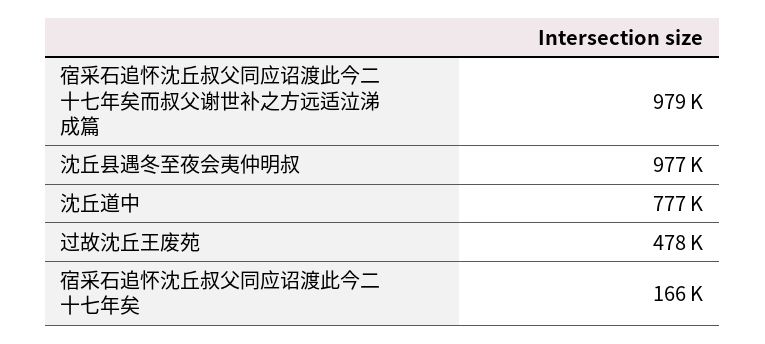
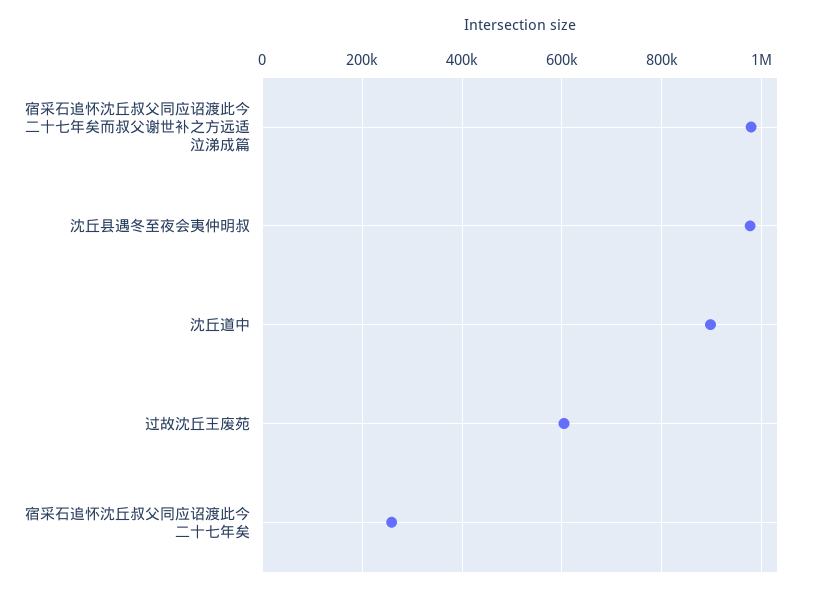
沈丘道中: 777000 -> 900000
过故沈丘王废苑: 478000 -> 600000
宿采石追怀沈丘叔父同应诏渡此今二十七年矣: 166000 -> 260000

